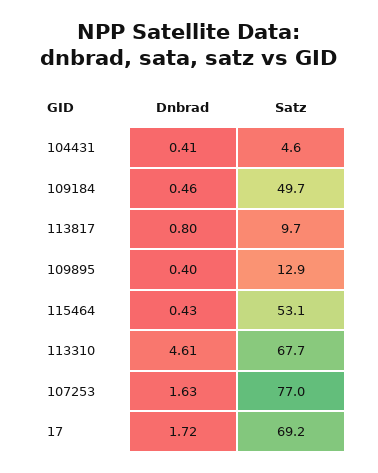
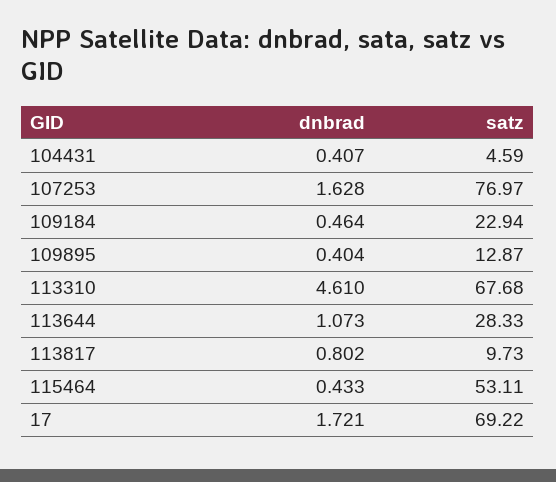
Satz, 109184: 49.7 -> 22.94
Dnbrad, 113644: none -> 1.073
Satz, 113644: none -> 28.33

